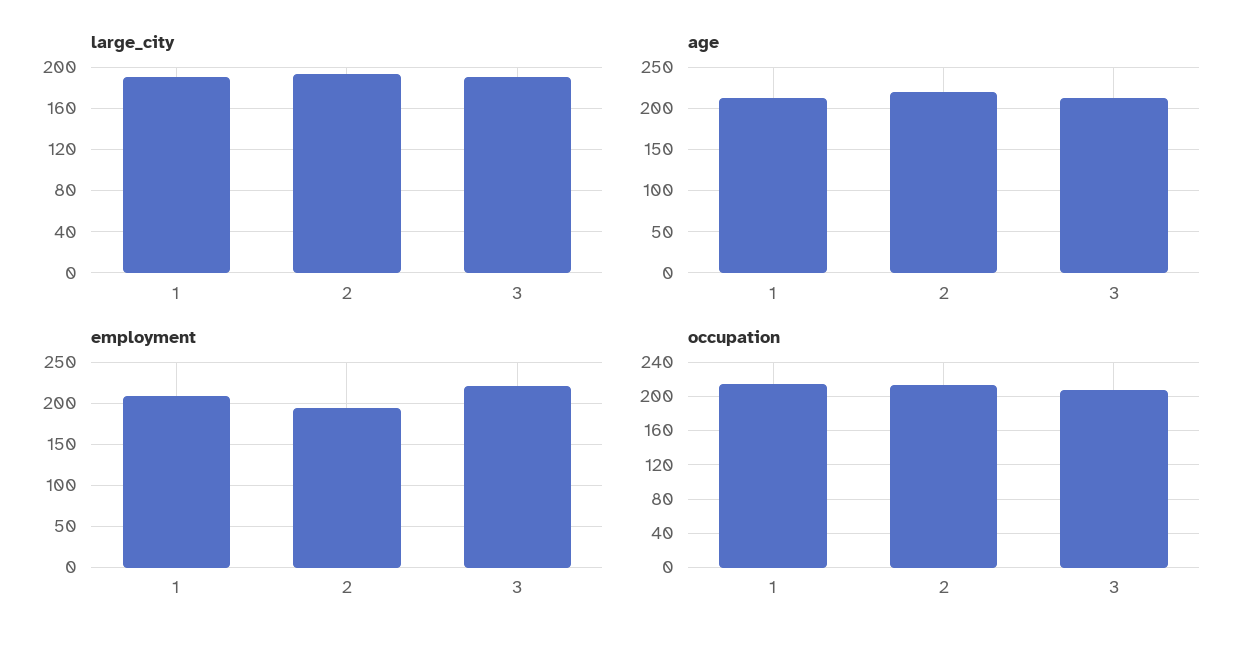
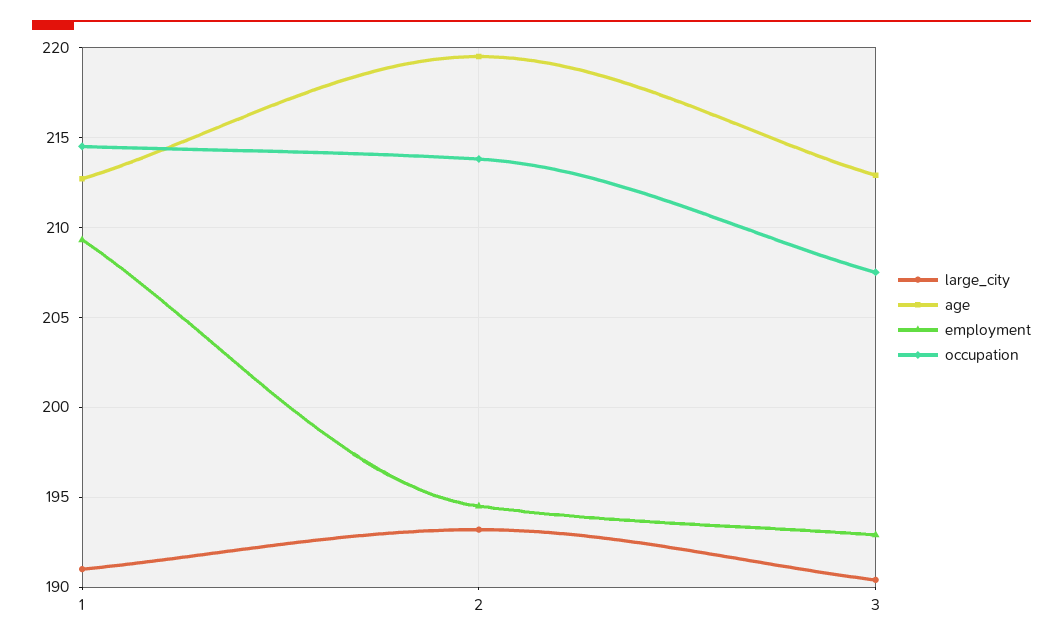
employment, 3: 220 -> 193

